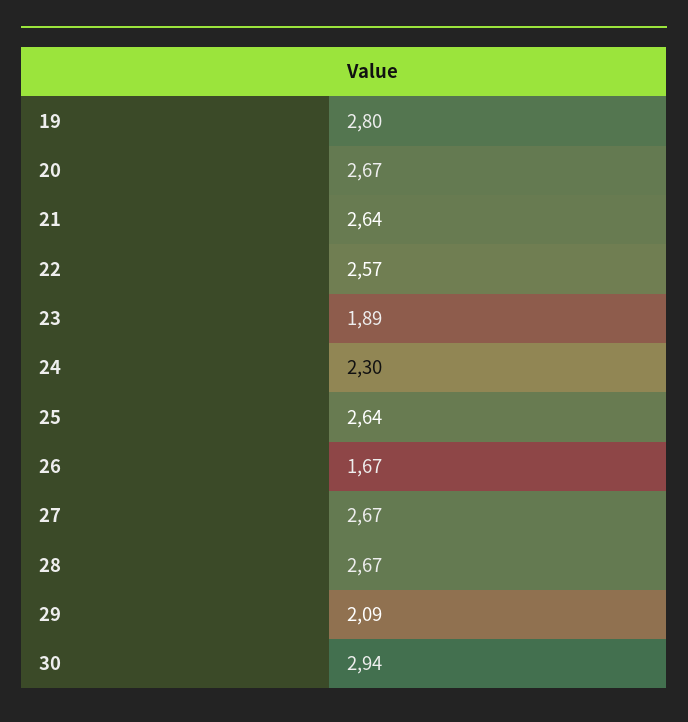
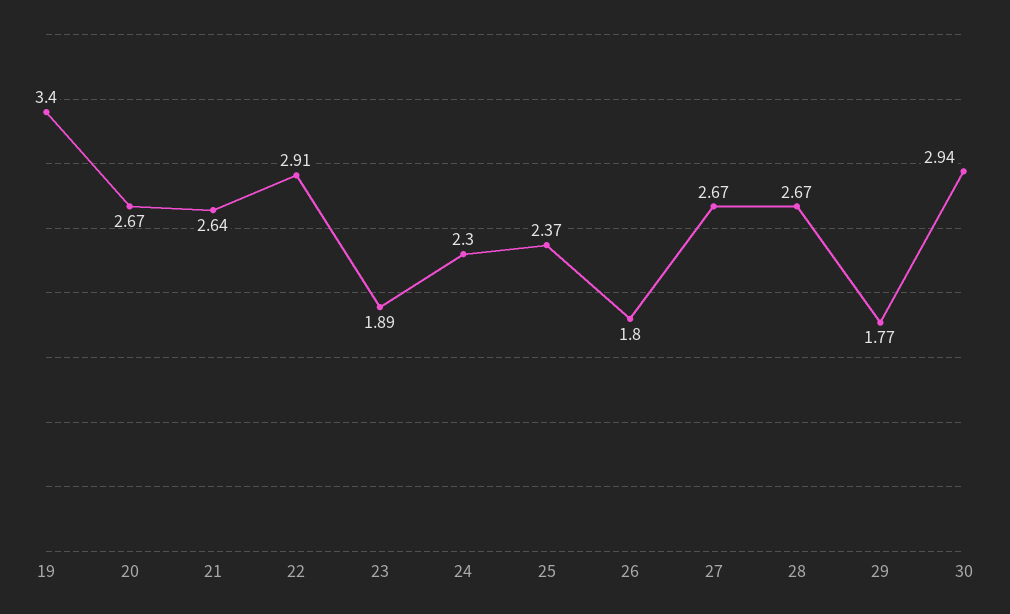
19: 2.8 -> 3.4
22: 2.57 -> 2.91
25: 2.64 -> 2.37
26: 1.67 -> 1.8
29: 2.09 -> 1.77

